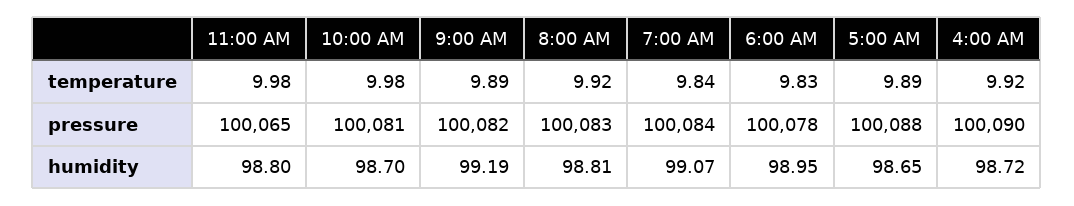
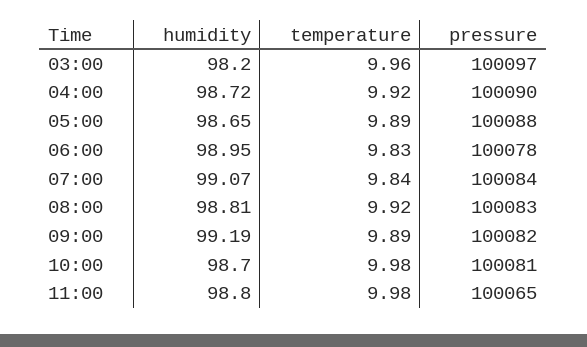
03:00, humidity: none -> 98.2
03:00, temperature: none -> 9.96
03:00, pressure: none -> 100097

